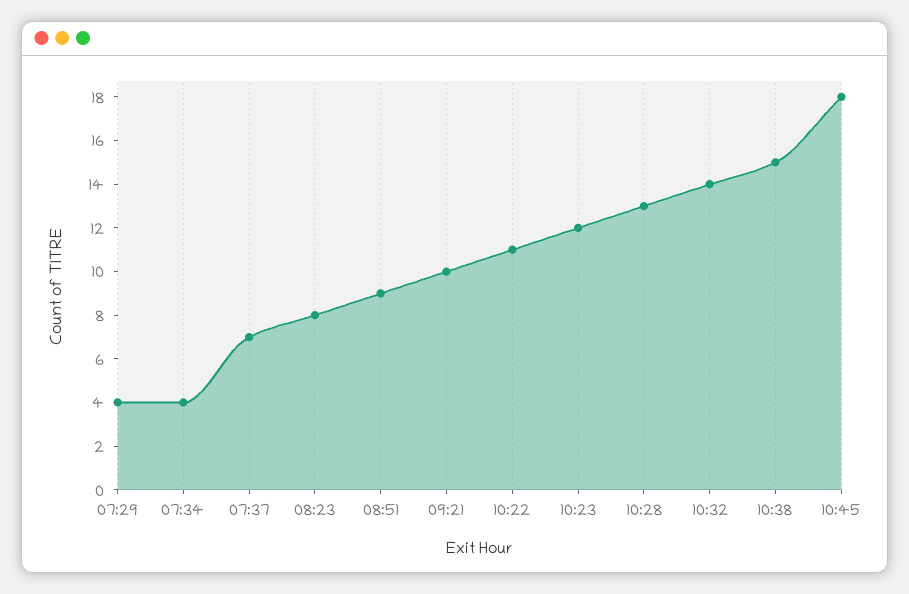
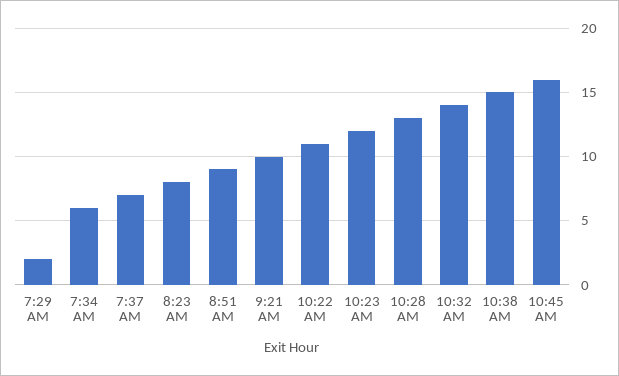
07:29: 4 -> 2
07:34: 4 -> 6
10:45: 18 -> 16

